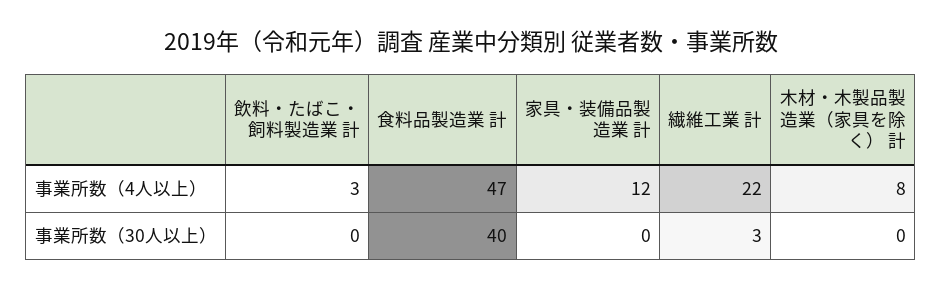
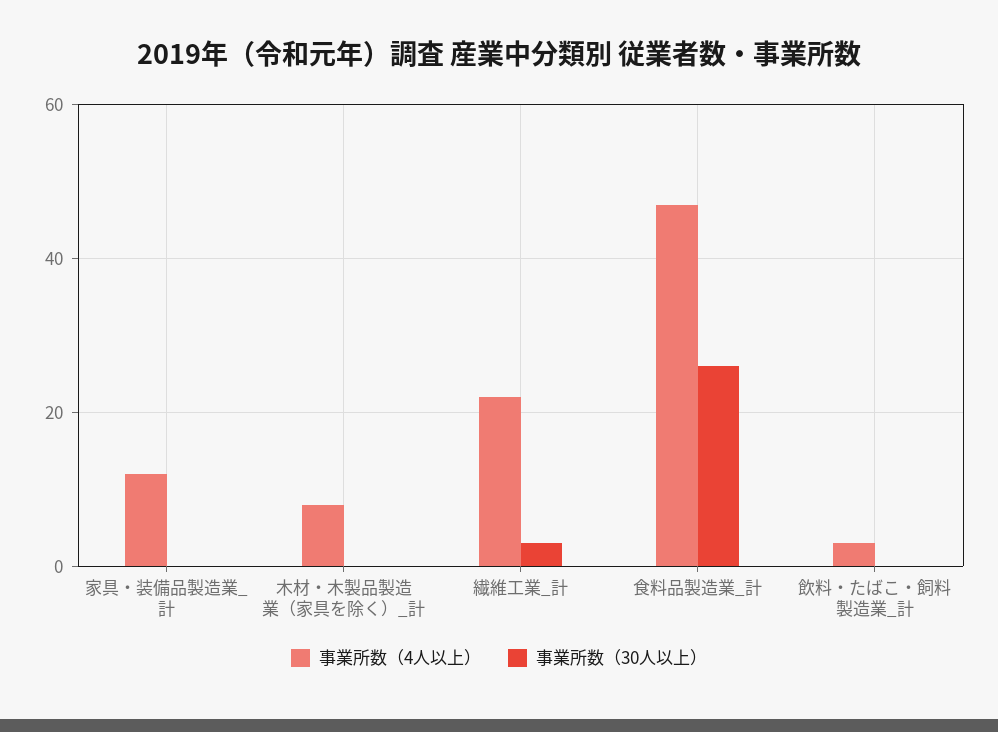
事業所数（30人以上）, 食料品製造業 計: 40 -> 25

